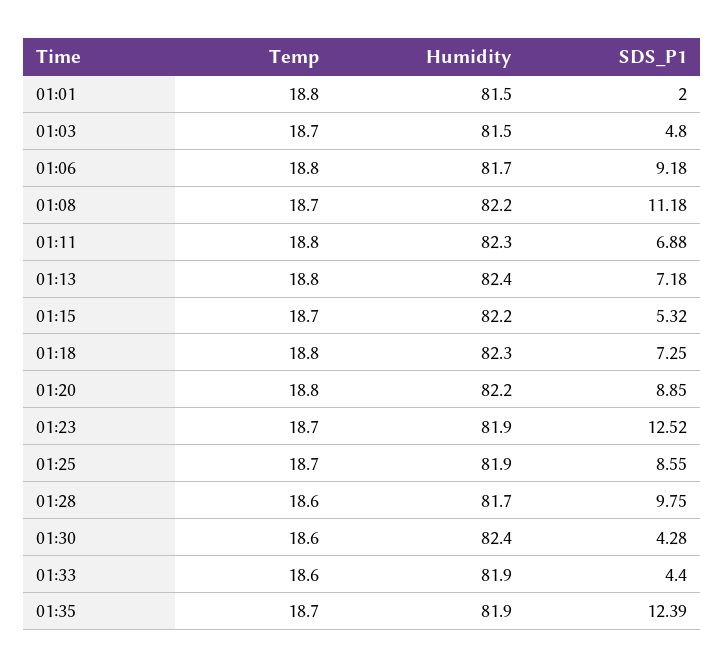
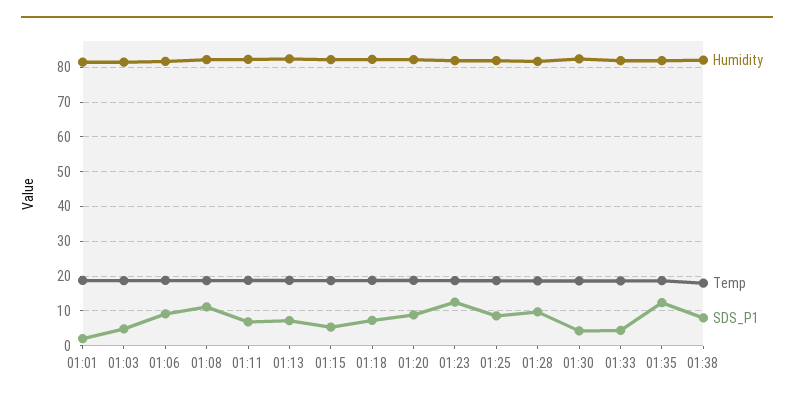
Humidity, 01:38: none -> 82
Temp, 01:38: none -> 18
SDS_P1, 01:38: none -> 8

